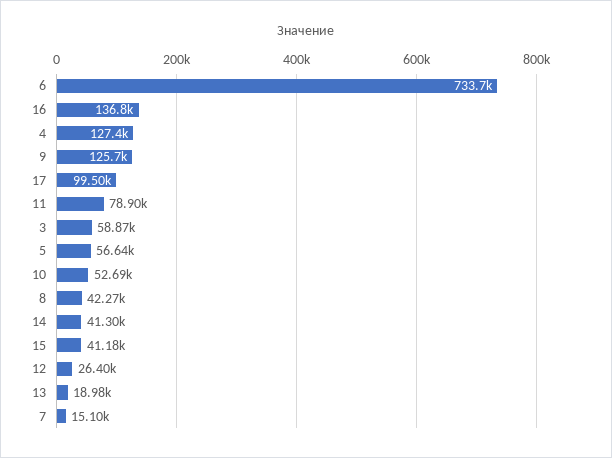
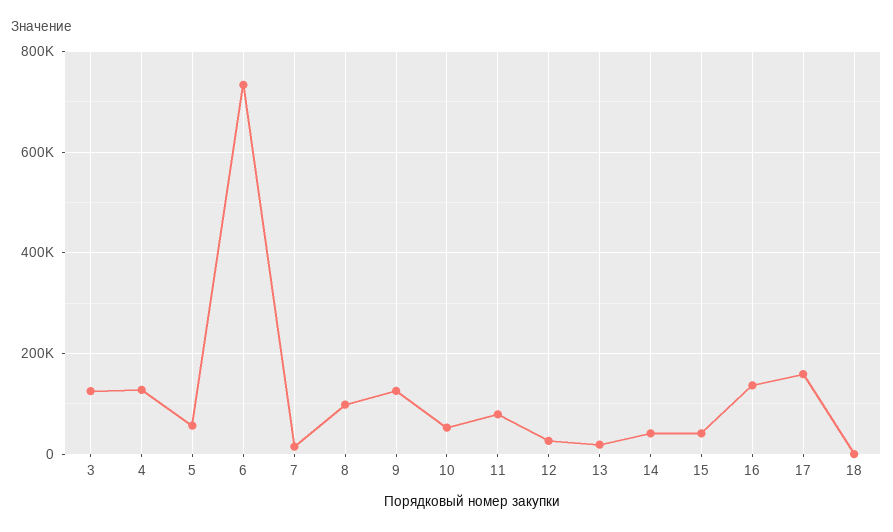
17: 99500 -> 160000
3: 58870 -> 120000
8: 42270 -> 100000
18: none -> 0

